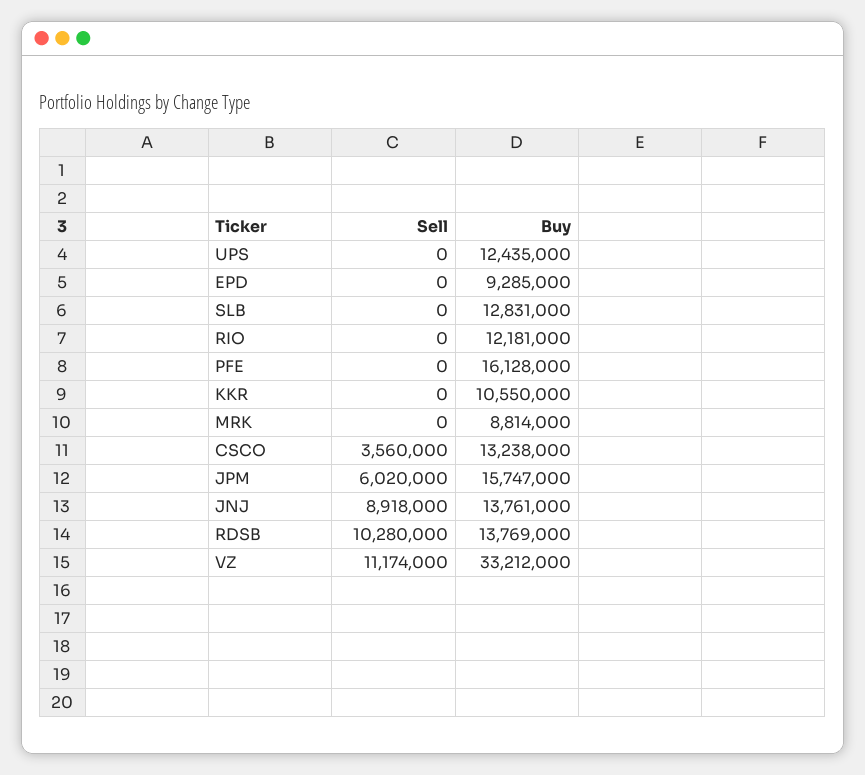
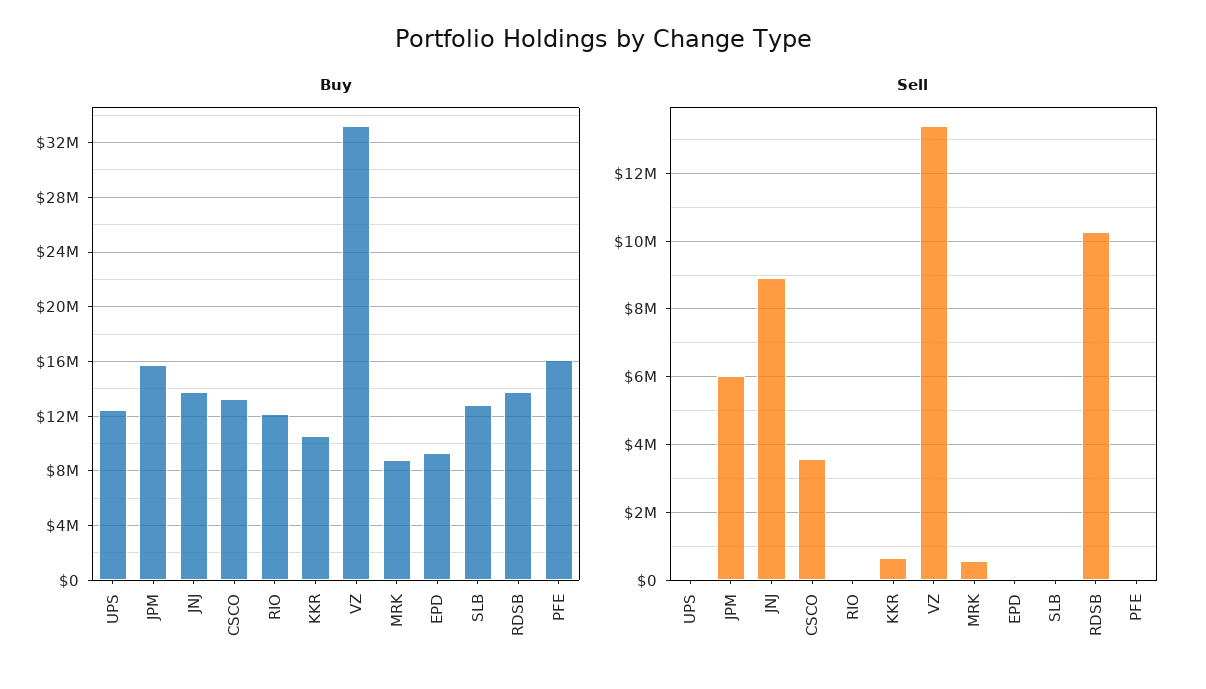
Sell, KKR: 0 -> 600000
Sell, MRK: 0 -> 600000
Sell, VZ: 11174000 -> 13400000

